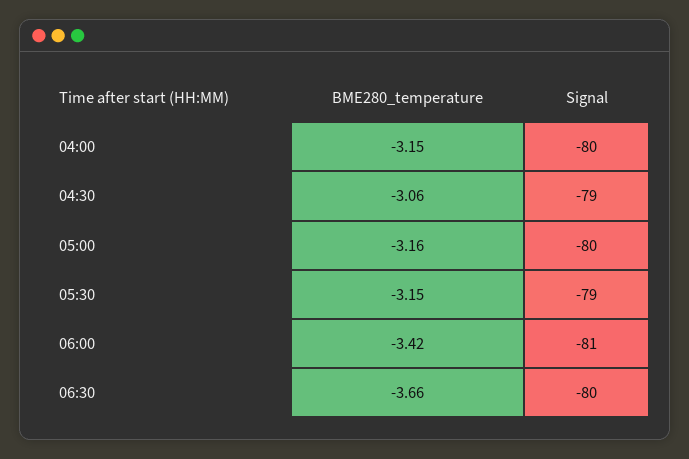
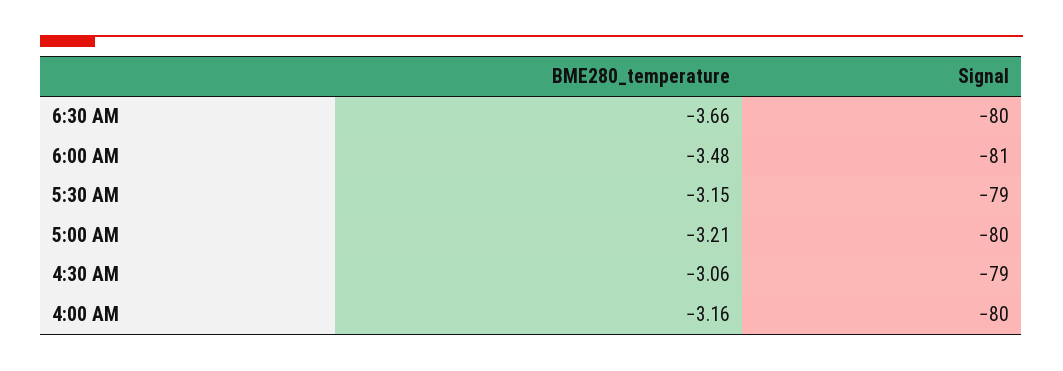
BME280_temperature, 04:00: -3.15 -> -3.16
BME280_temperature, 05:00: -3.16 -> -3.21
BME280_temperature, 06:00: -3.42 -> -3.48

